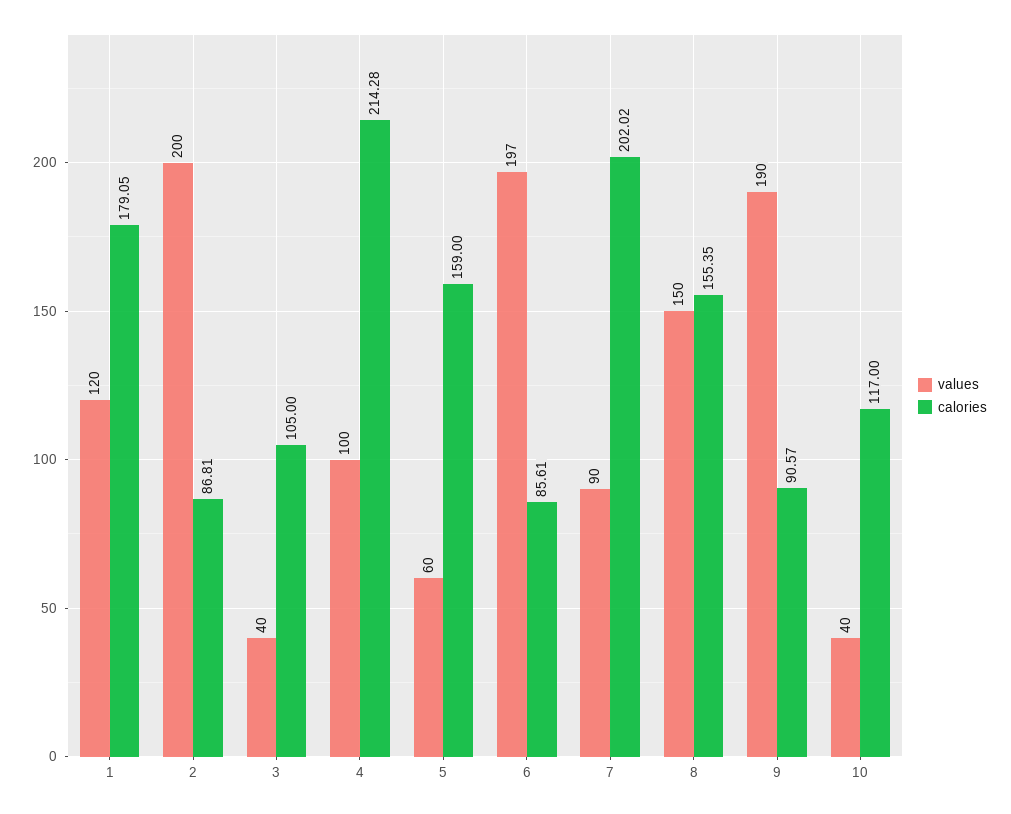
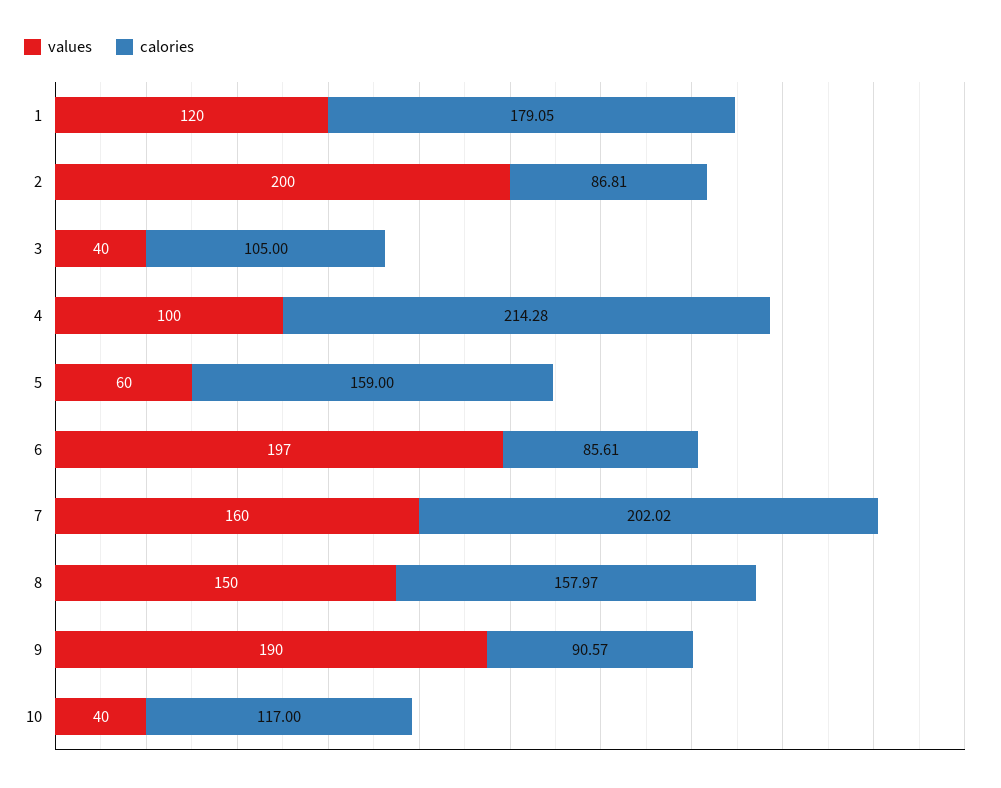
values, 7: 90 -> 160
calories, 8: 155.35 -> 157.97

